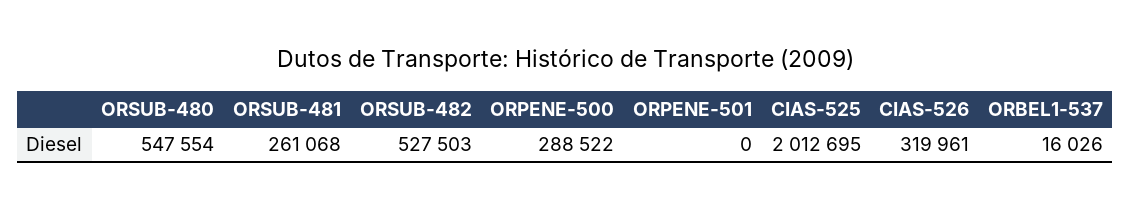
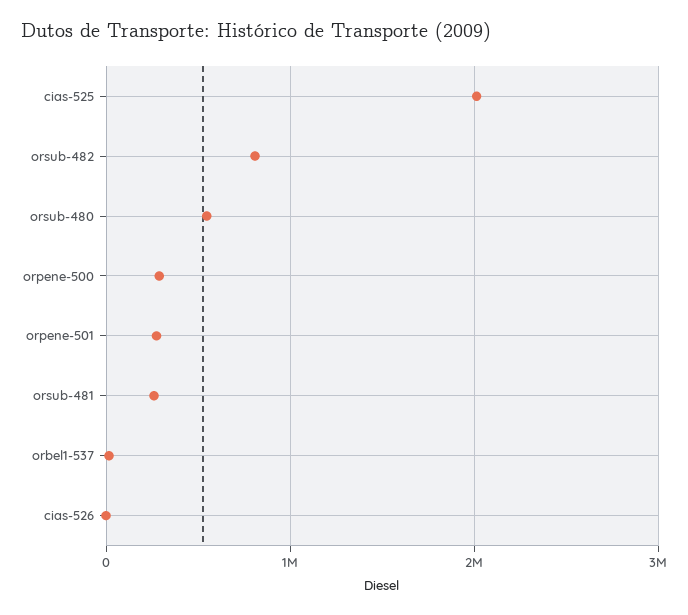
ORSUB-482: 527503 -> 800000
ORPENE-501: 0 -> 300000
CIAS-526: 319961 -> 0

